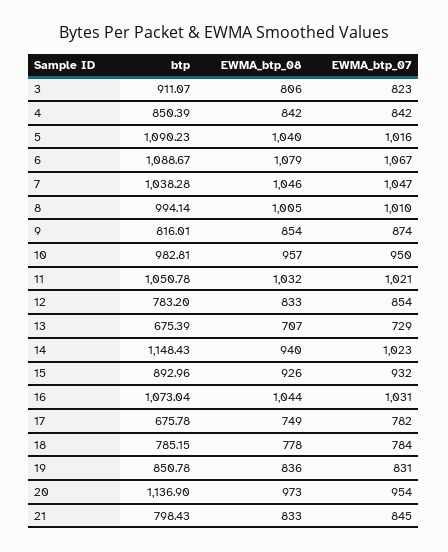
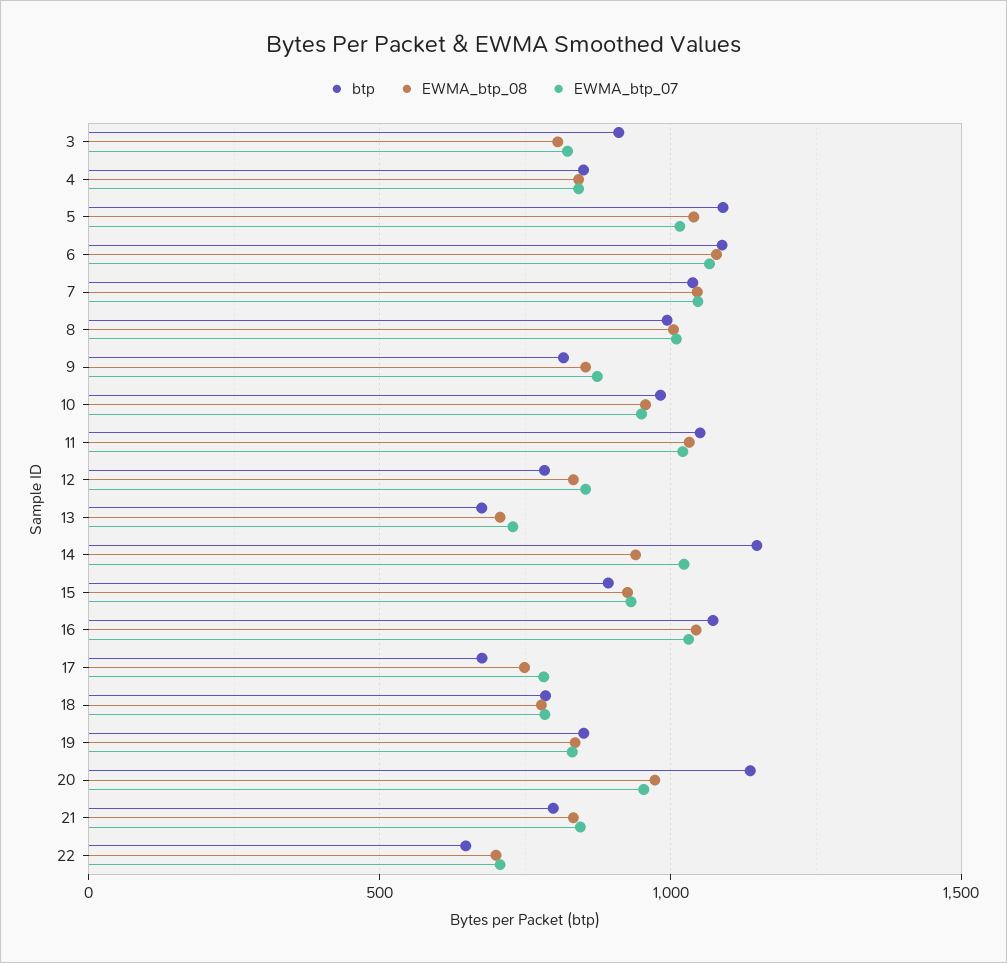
btp, 22: none -> 650
EWMA_btp_08, 22: none -> 700
EWMA_btp_07, 22: none -> 700

